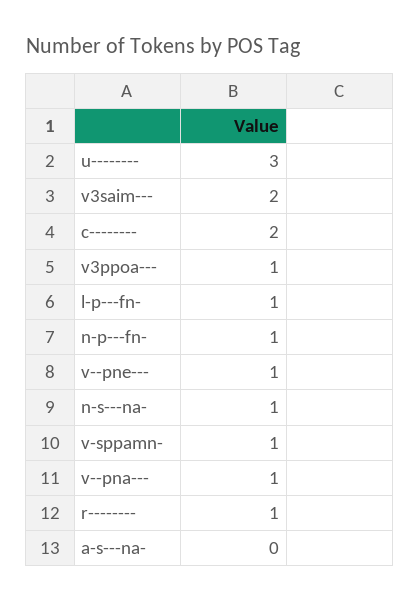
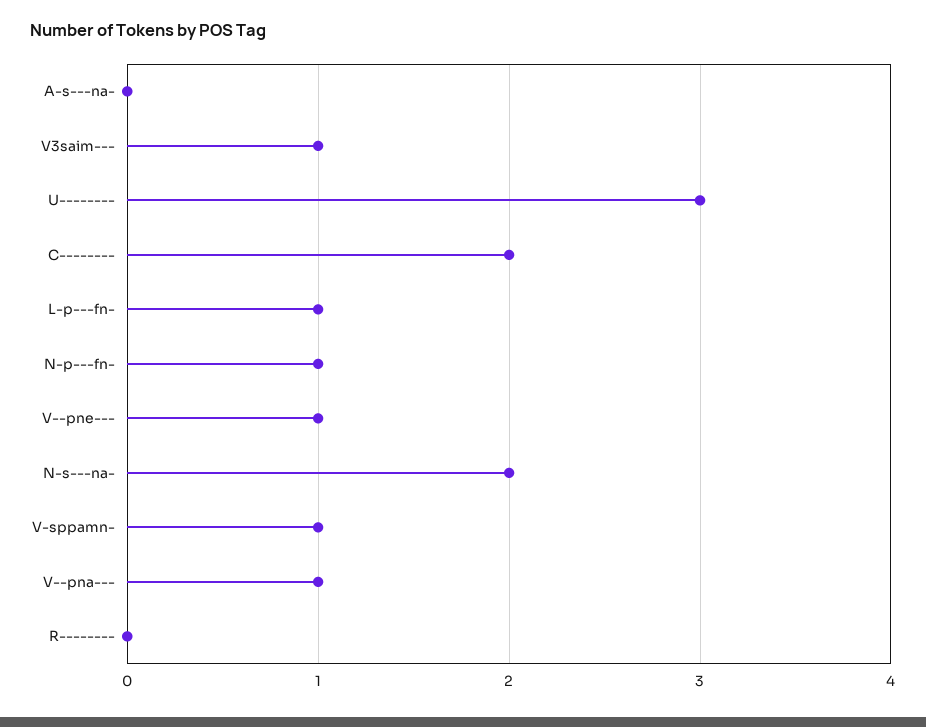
v3saim---: 2 -> 1
v3ppoa---: 1 -> none
n-s---na-: 1 -> 2
r--------: 1 -> 0

